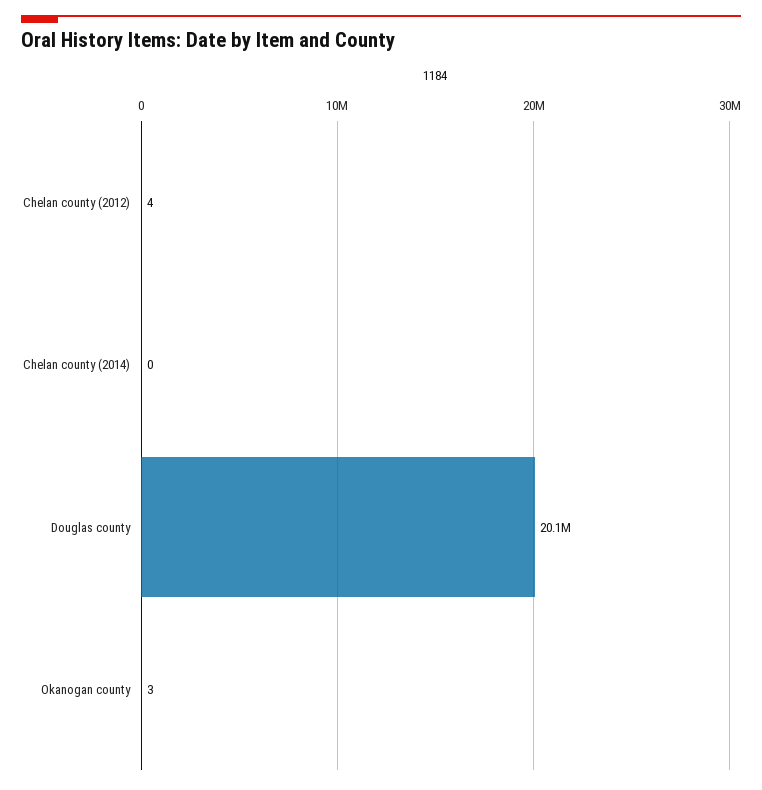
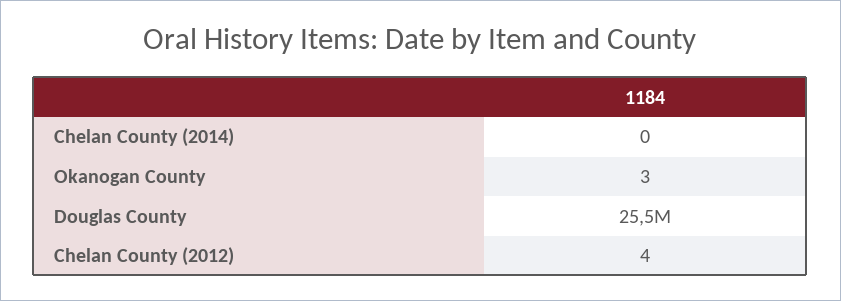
Douglas county: 20100000 -> 25500000

